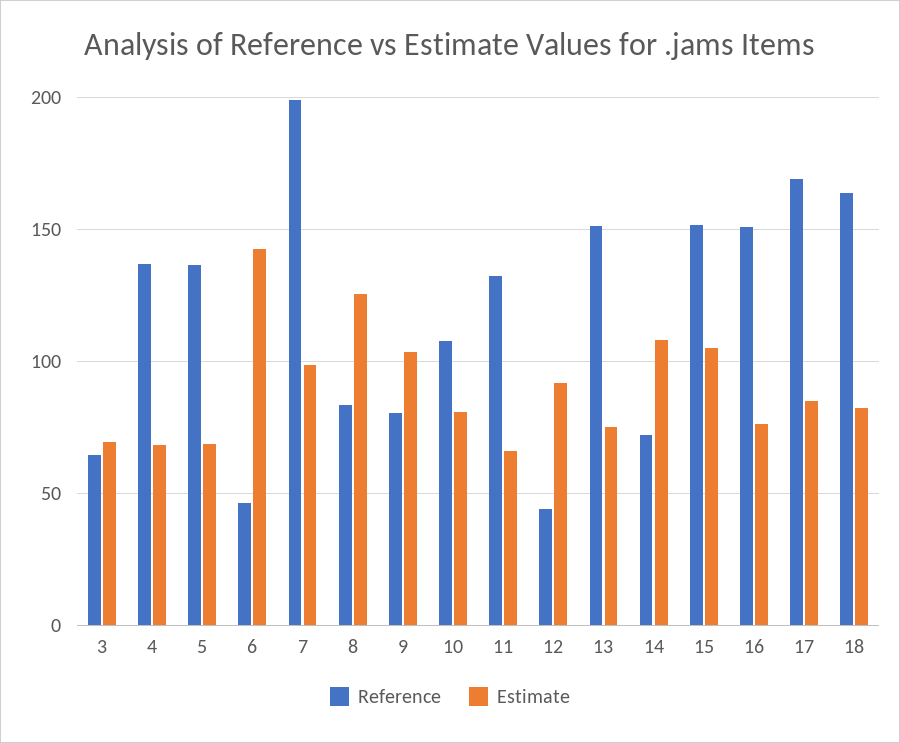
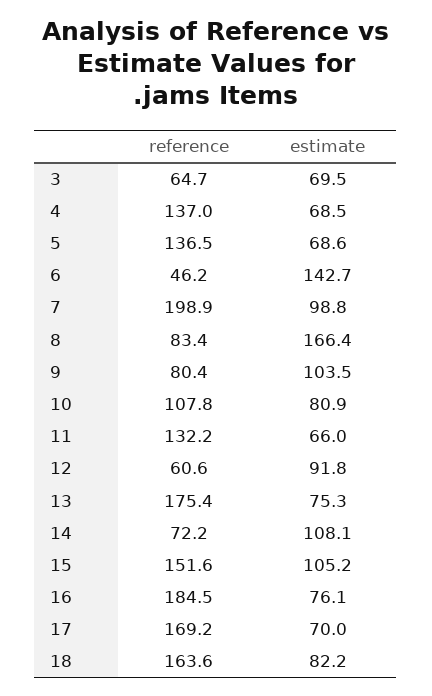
Estimate, 8: 125 -> 166.4
Reference, 12: 45 -> 60.6
Reference, 13: 150 -> 175.4
Reference, 16: 150 -> 184.5
Estimate, 17: 85 -> 70

